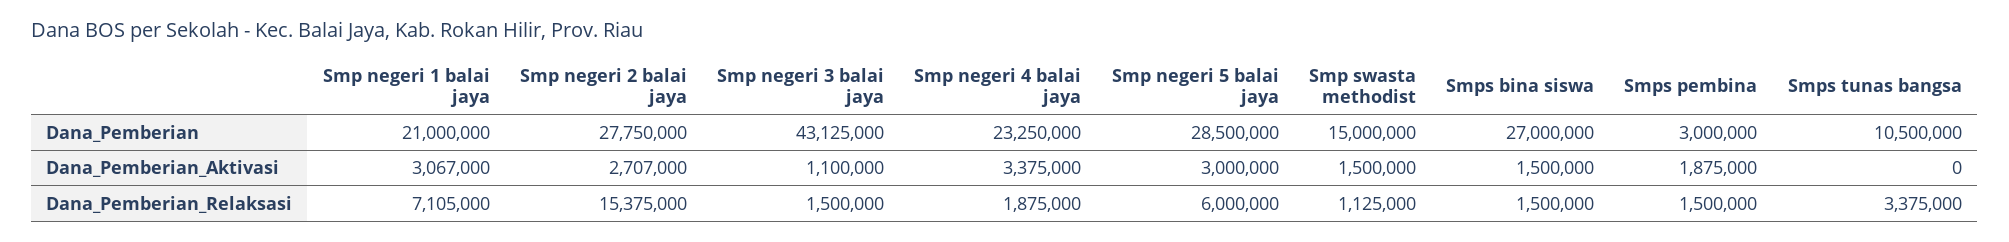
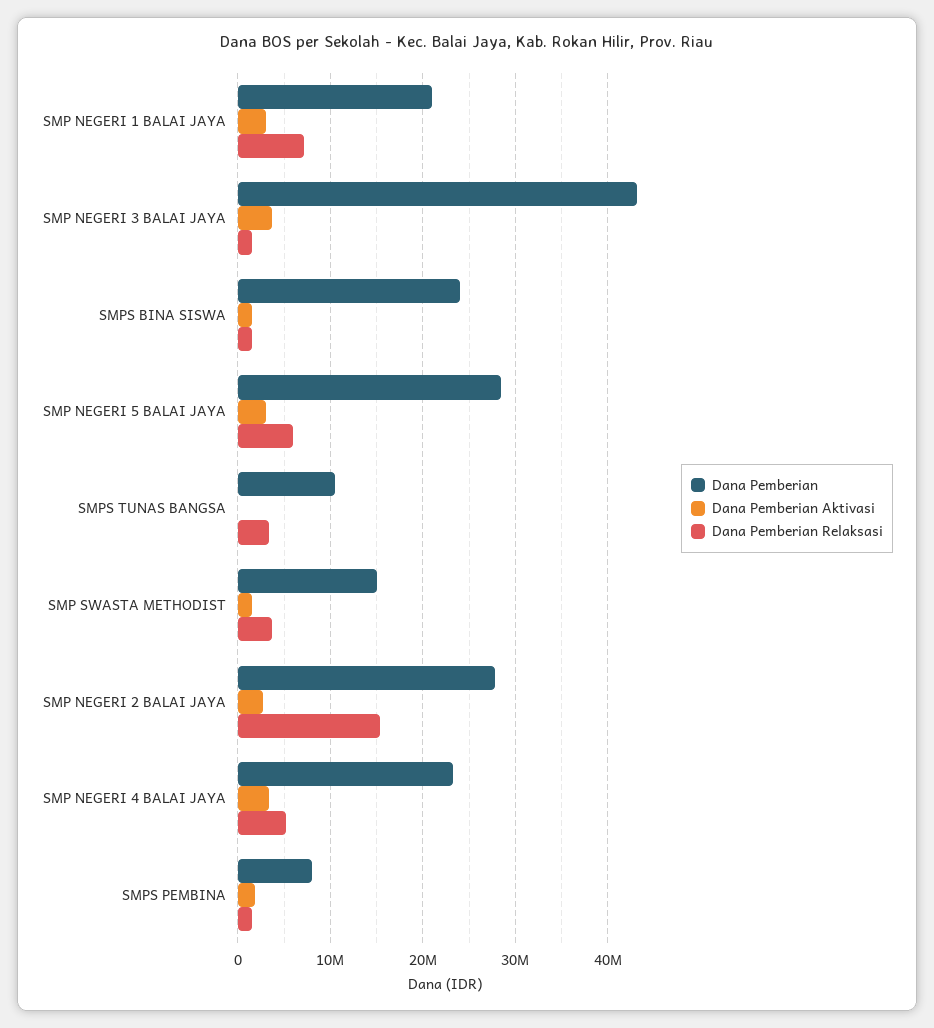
Dana_Pemberian, Smps bina siswa: 27000000 -> 24000000
Dana_Pemberian, Smps pembina: 3000000 -> 8000000
Dana_Pemberian_Aktivasi, Smp negeri 3 balai jaya: 1100000 -> 4000000
Dana_Pemberian_Relaksasi, Smp negeri 4 balai jaya: 1875000 -> 5000000
Dana_Pemberian_Relaksasi, Smp swasta methodist: 1125000 -> 4000000

